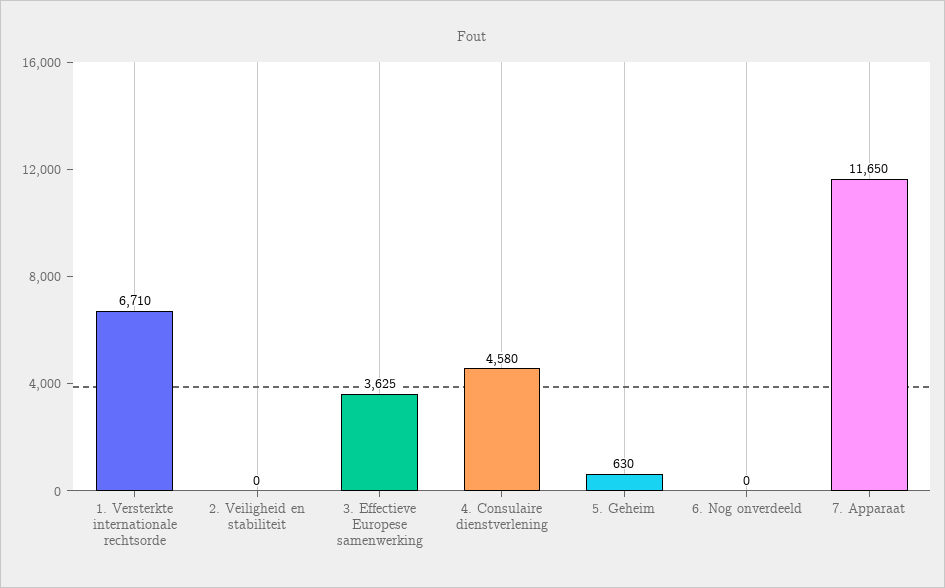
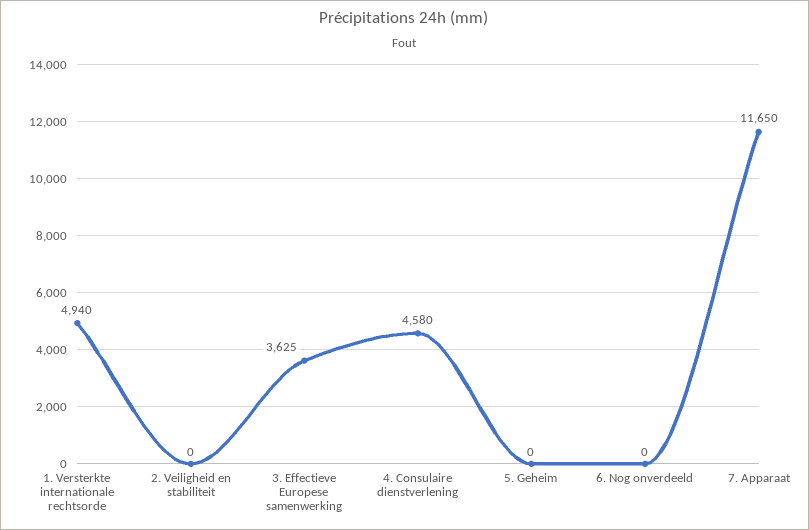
1. Versterkte internationale rechtsorde: 6710 -> 4940
5. Geheim: 630 -> 0

